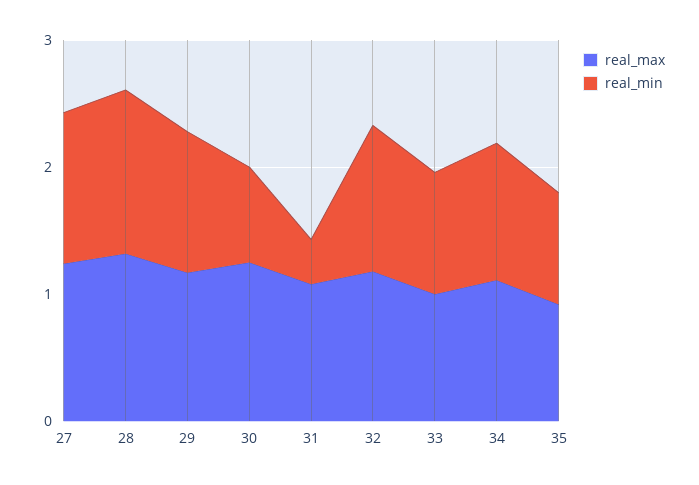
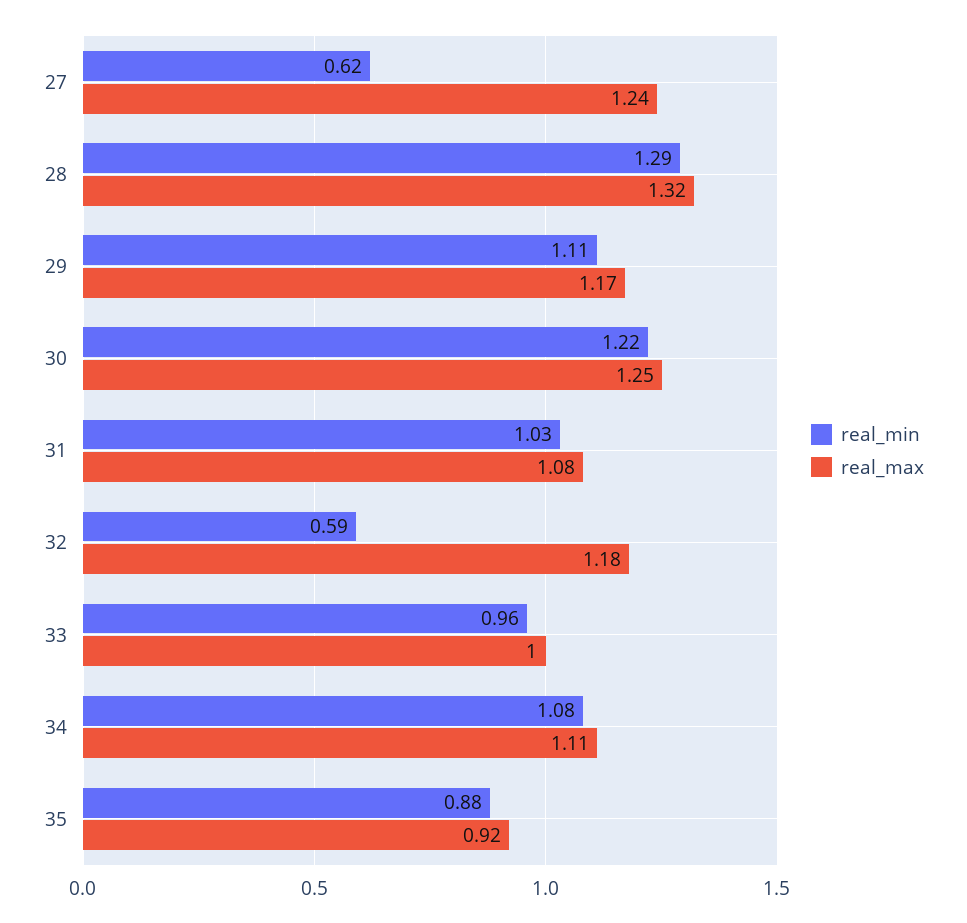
real_min, 27: 1.2 -> 0.62
real_min, 30: 0.8 -> 1.22
real_min, 31: 0.4 -> 1.03
real_min, 32: 1.2 -> 0.59

